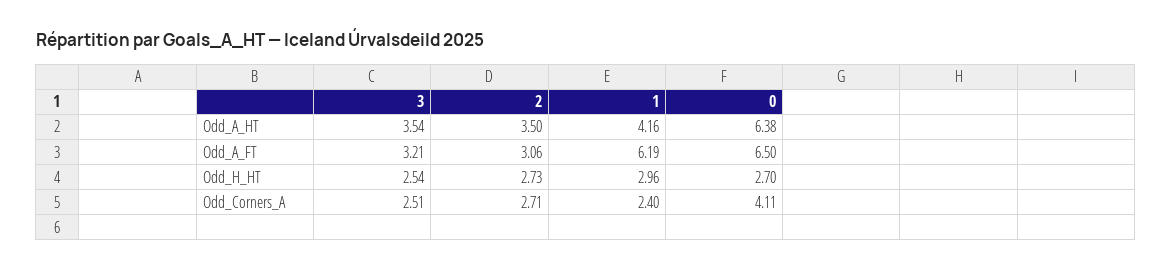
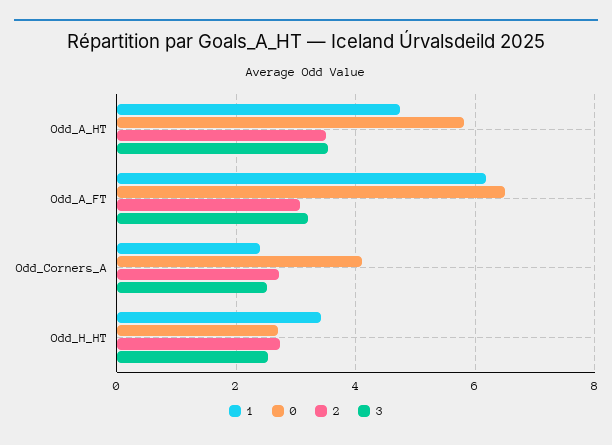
1, Odd_A_HT: 4.16 -> 4.8
0, Odd_A_HT: 6.38 -> 5.8
1, Odd_H_HT: 2.96 -> 3.4

